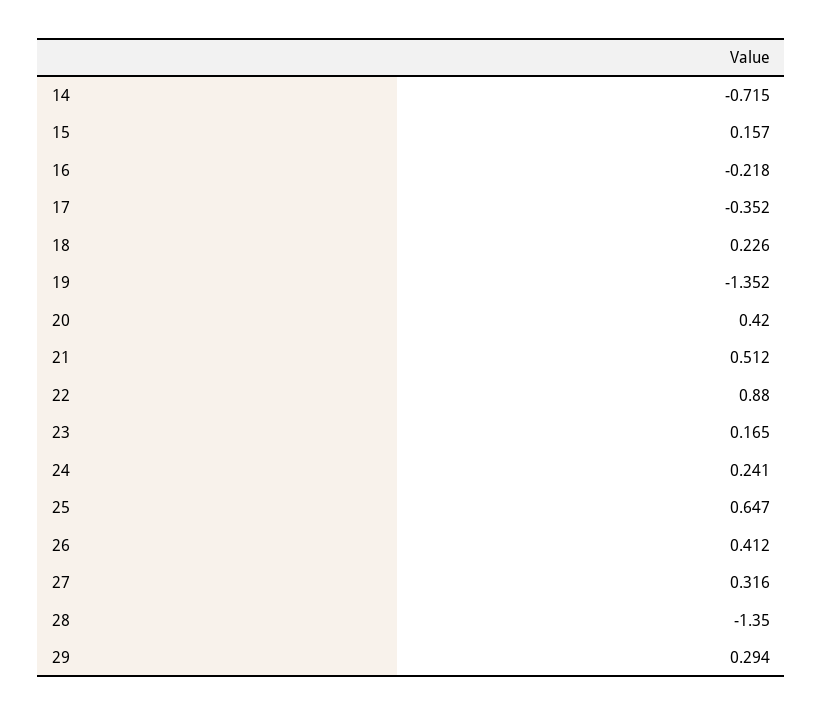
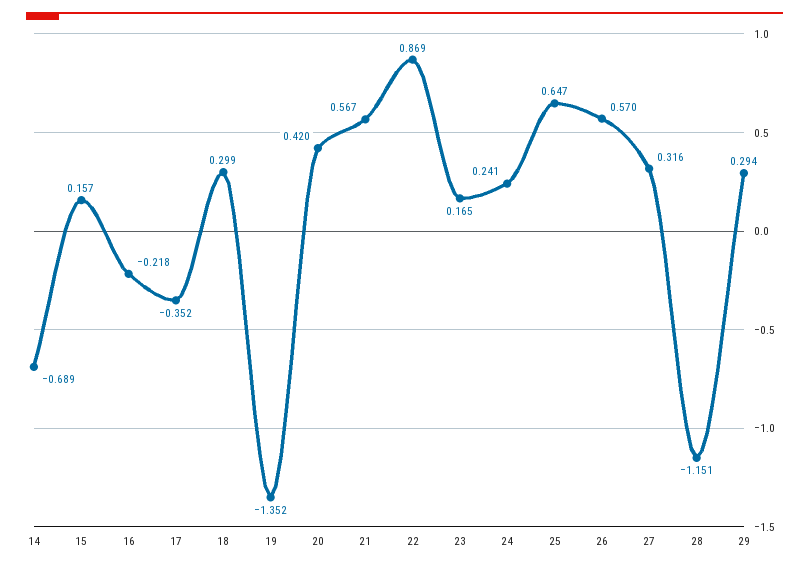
14: -0.715 -> -0.689
18: 0.226 -> 0.299
21: 0.512 -> 0.567
22: 0.88 -> 0.869
26: 0.412 -> 0.57
28: -1.35 -> -1.151

